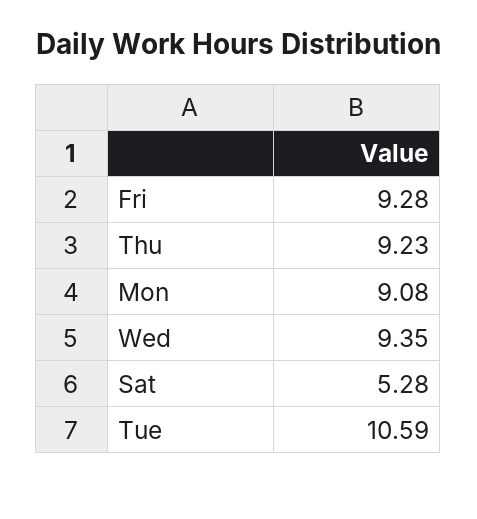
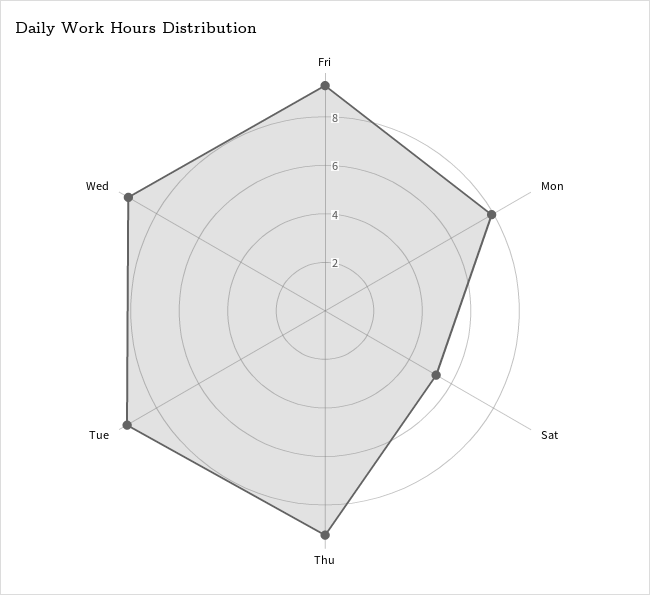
Mon: 9.08 -> 8
Tue: 10.59 -> 9.5

